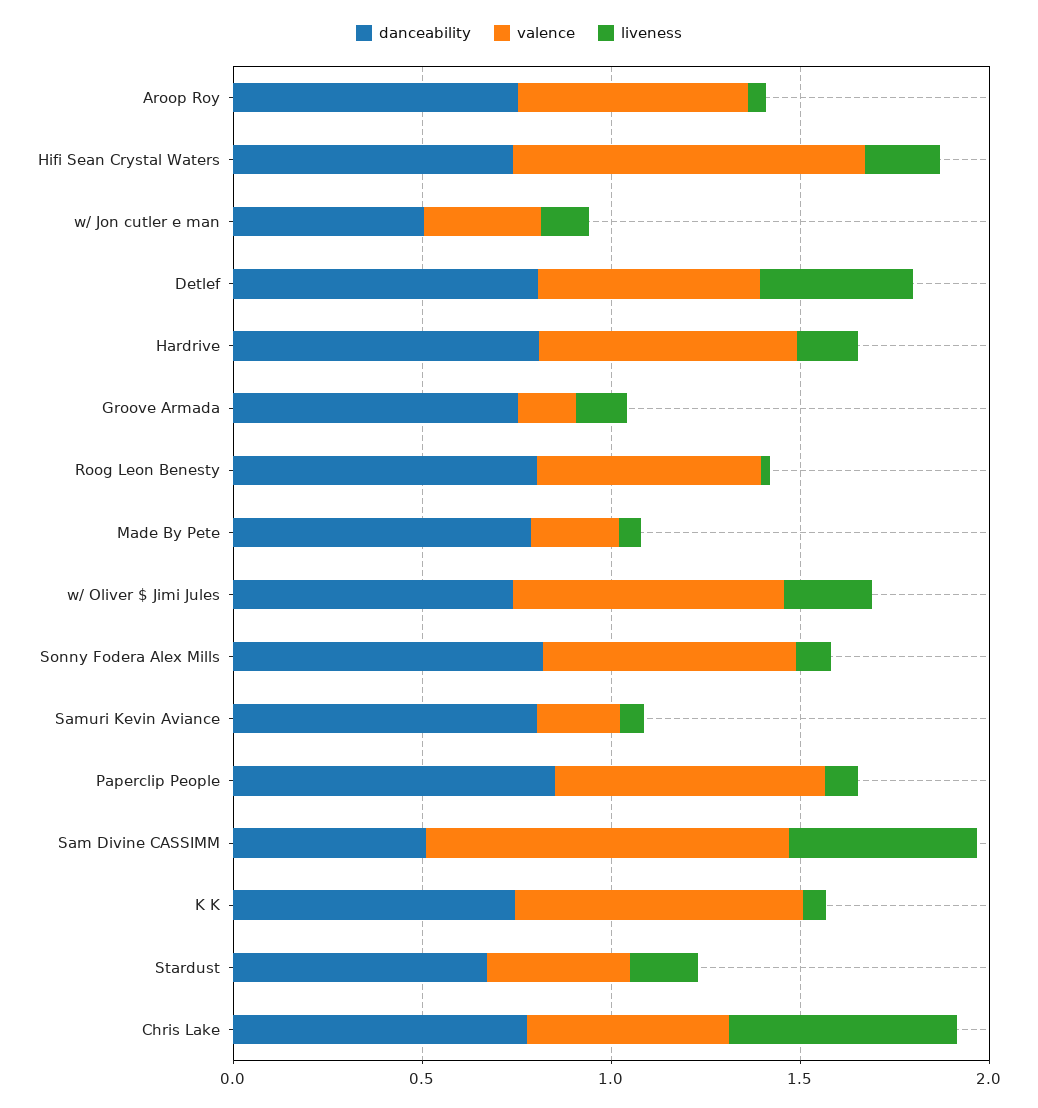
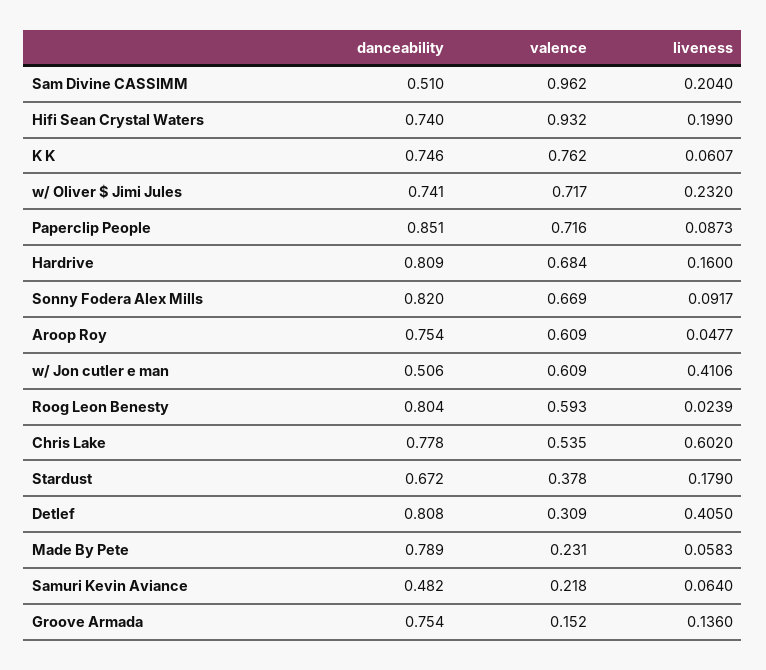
valence, w/ Jon cutler e man: 0.3 -> 0.609
liveness, w/ Jon cutler e man: 0.1 -> 0.4106
valence, Detlef: 0.6 -> 0.309
danceability, Samuri Kevin Aviance: 0.8 -> 0.482
liveness, Sam Divine CASSIMM: 0.5 -> 0.204

